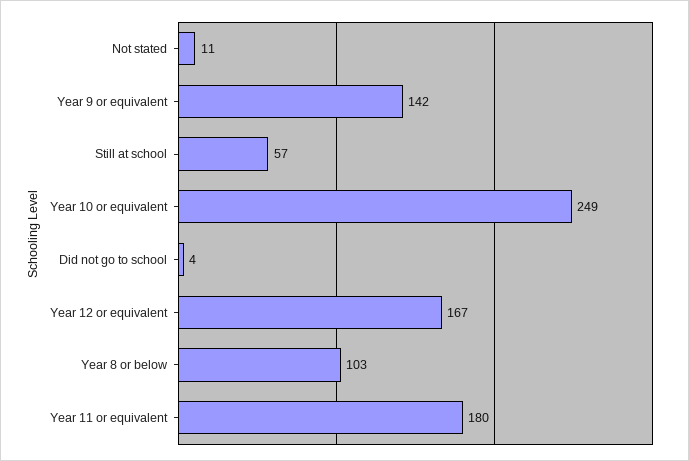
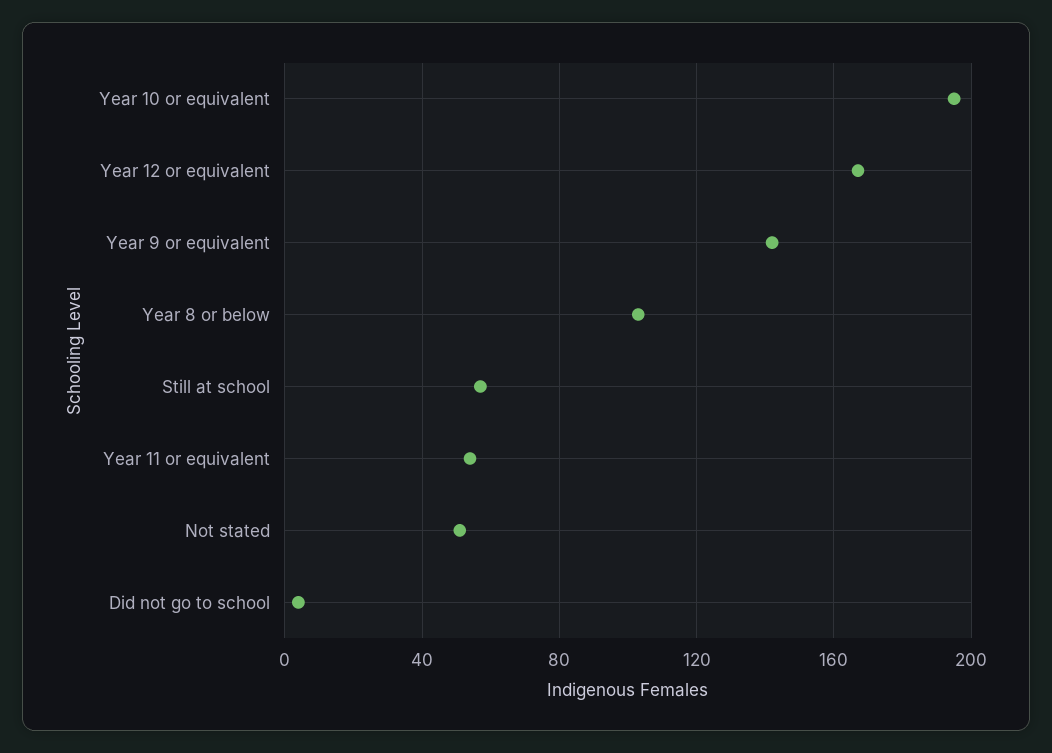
Not stated: 11 -> 50
Year 10 or equivalent: 249 -> 195
Year 11 or equivalent: 180 -> 55

